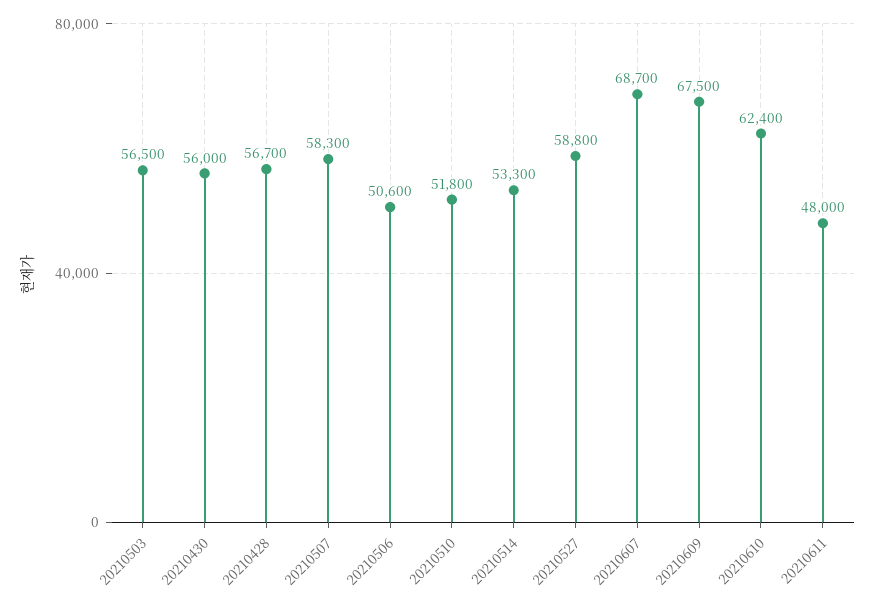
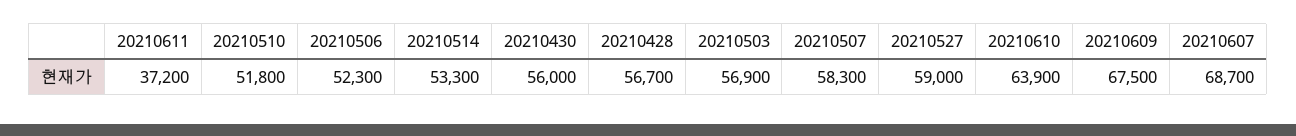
20210503: 56500 -> 56900
20210506: 50600 -> 52300
20210527: 58800 -> 59000
20210610: 62400 -> 63900
20210611: 48000 -> 37200

